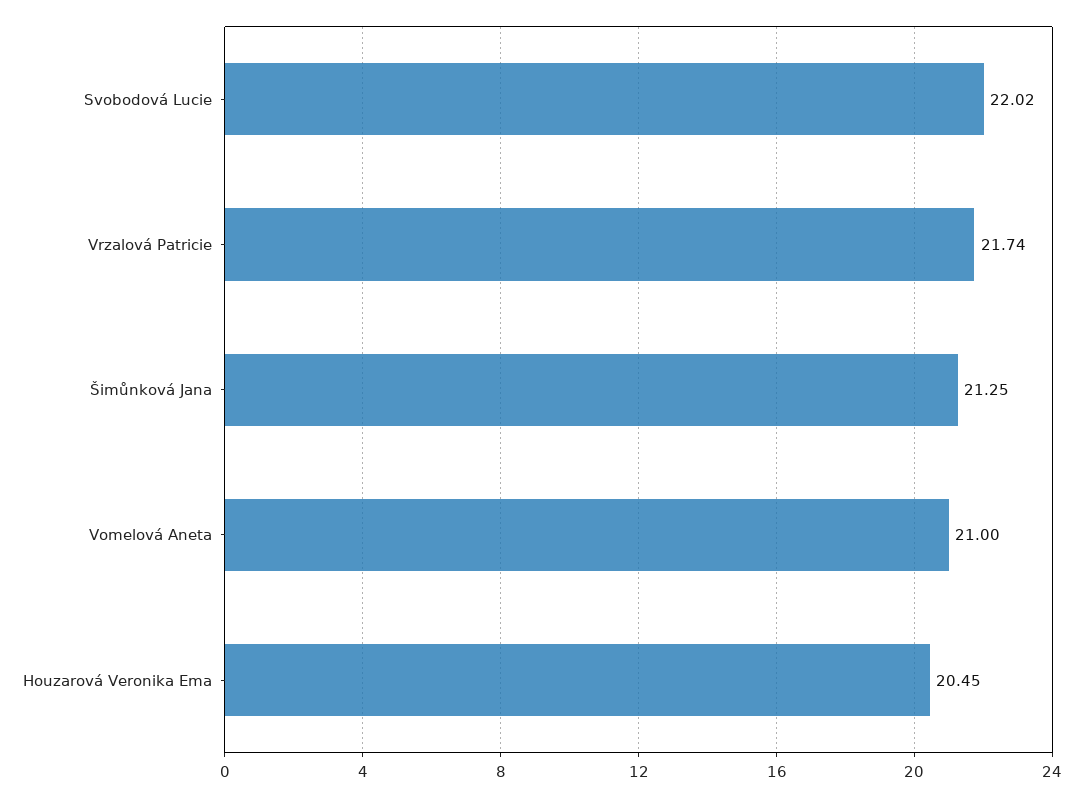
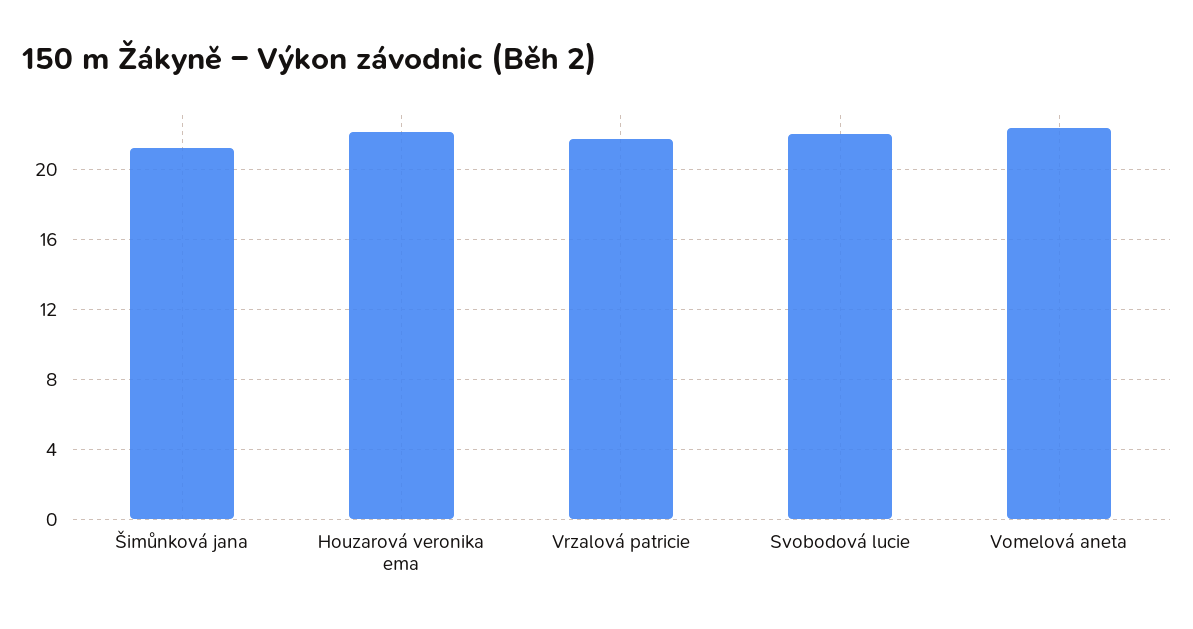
Vomelová Aneta: 21 -> 22.5
Houzarová Veronika Ema: 20.45 -> 22

